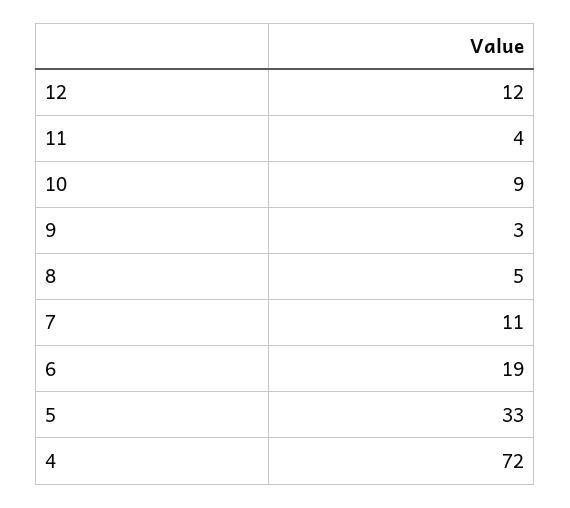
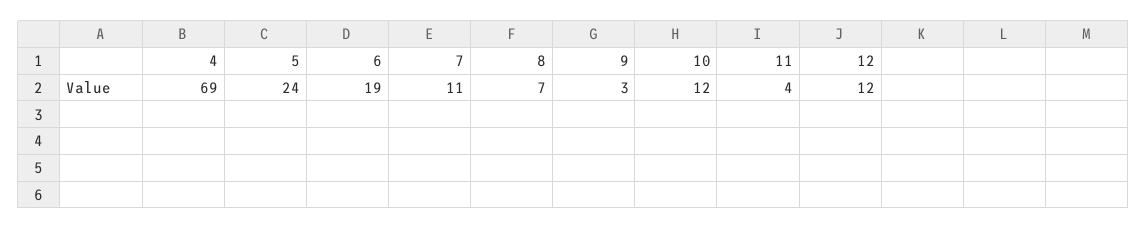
10: 9 -> 12
8: 5 -> 7
5: 33 -> 24
4: 72 -> 69

